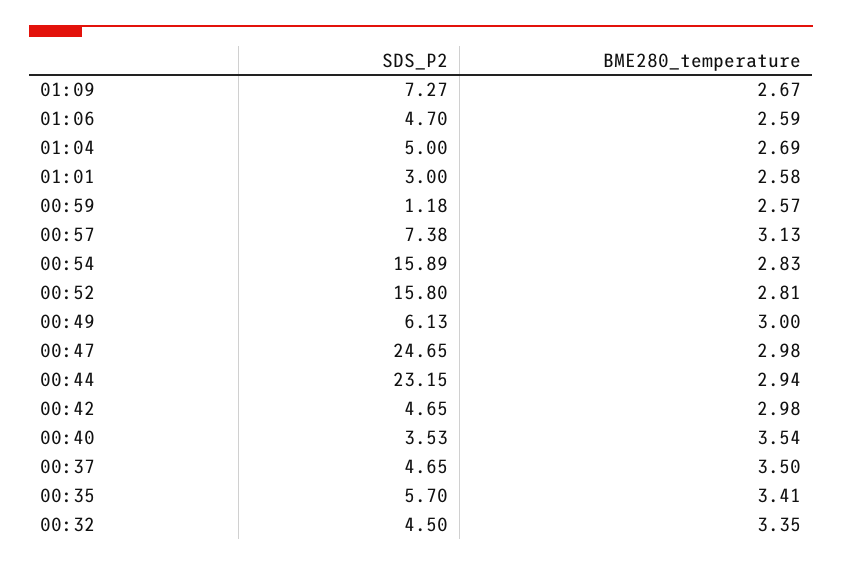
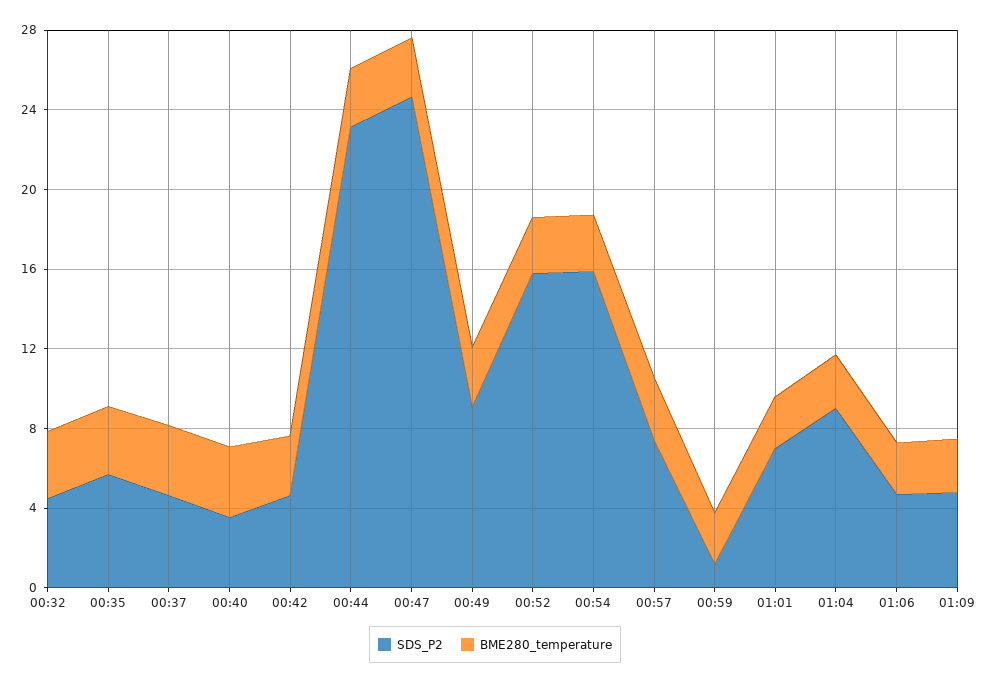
SDS_P2, 01:09: 7.27 -> 5
SDS_P2, 01:04: 5 -> 9
SDS_P2, 01:01: 3 -> 7
SDS_P2, 00:49: 6.13 -> 9

